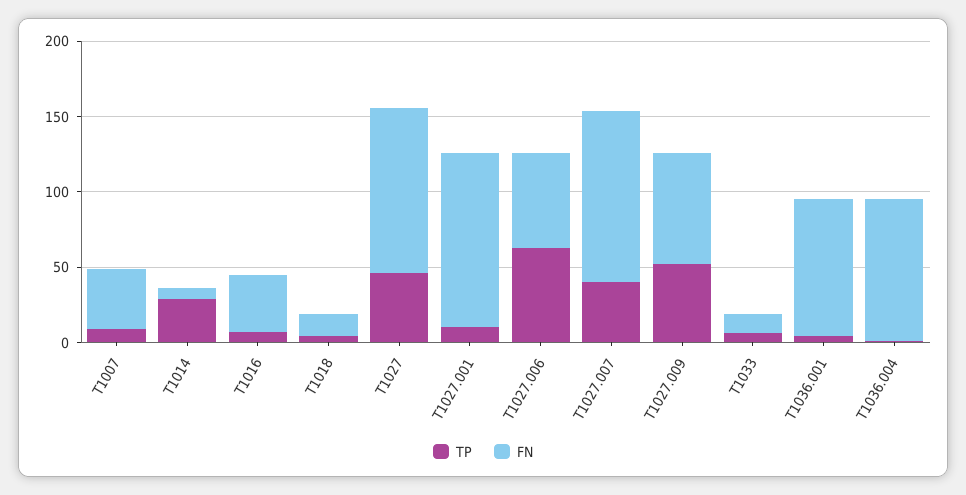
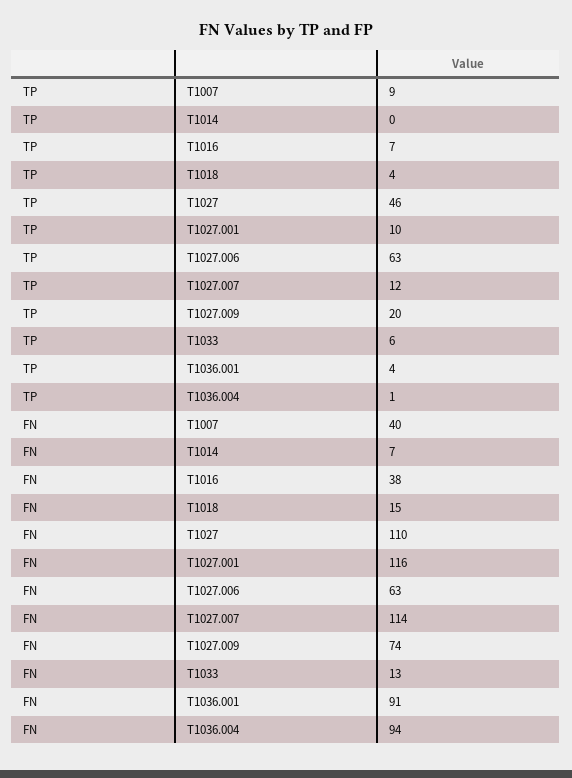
TP, T1014: 30 -> 0
TP, T1027.007: 40 -> 12
TP, T1027.009: 50 -> 20

